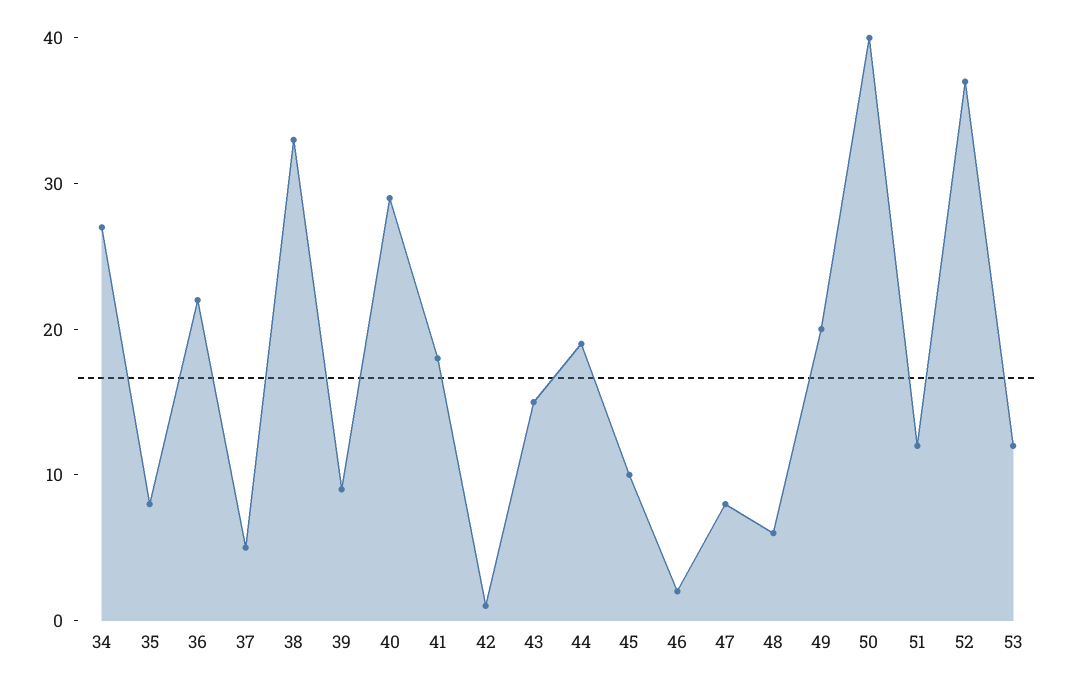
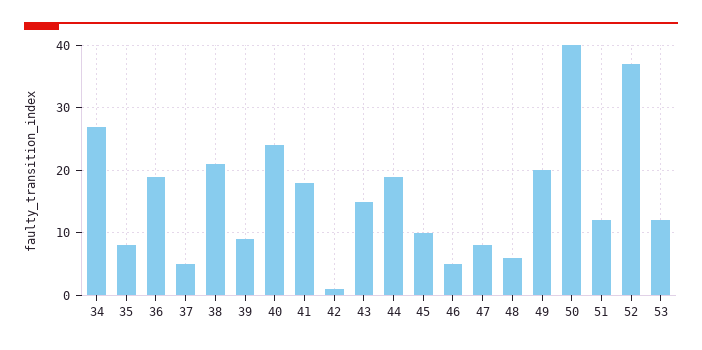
36: 22 -> 19
38: 33 -> 21
40: 29 -> 24
46: 2 -> 5

